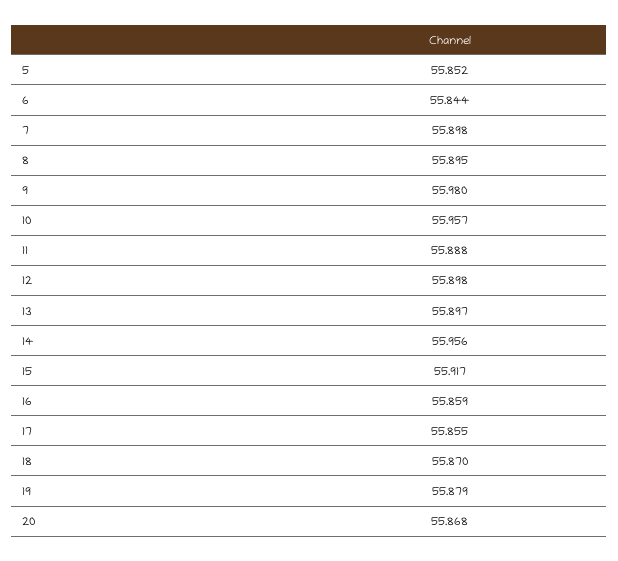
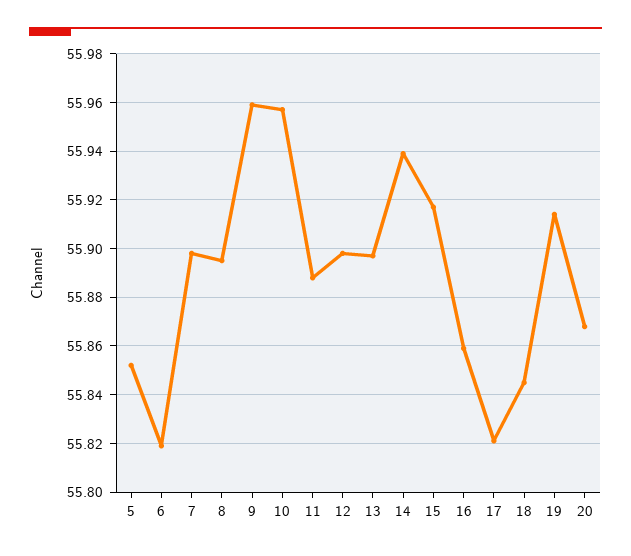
6: 55.844 -> 55.82
9: 55.98 -> 55.96
14: 55.956 -> 55.94
17: 55.855 -> 55.82
18: 55.87 -> 55.845
19: 55.879 -> 55.915

